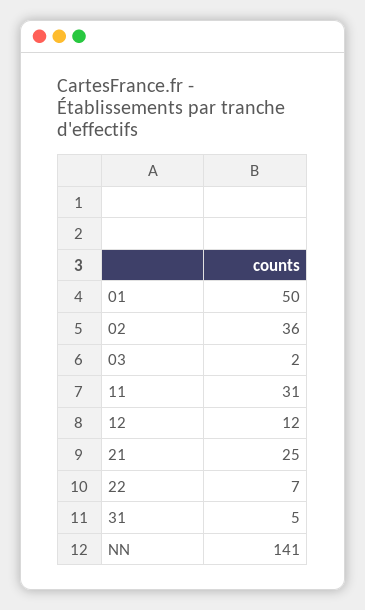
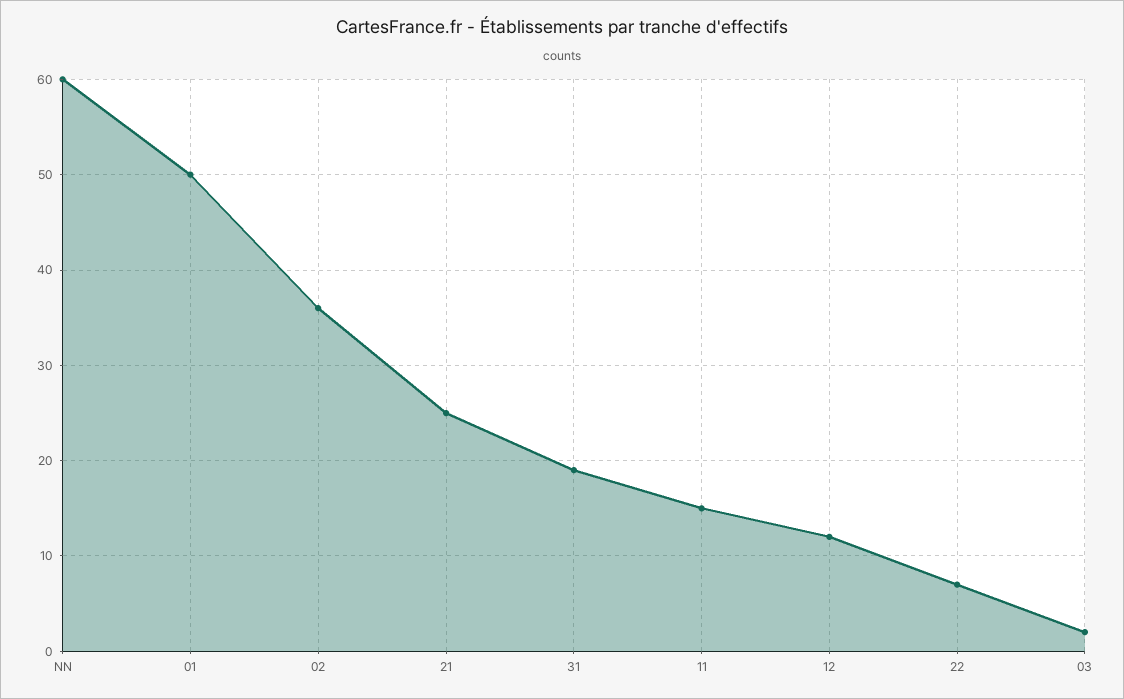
11: 31 -> 15
31: 5 -> 19
NN: 141 -> 60

